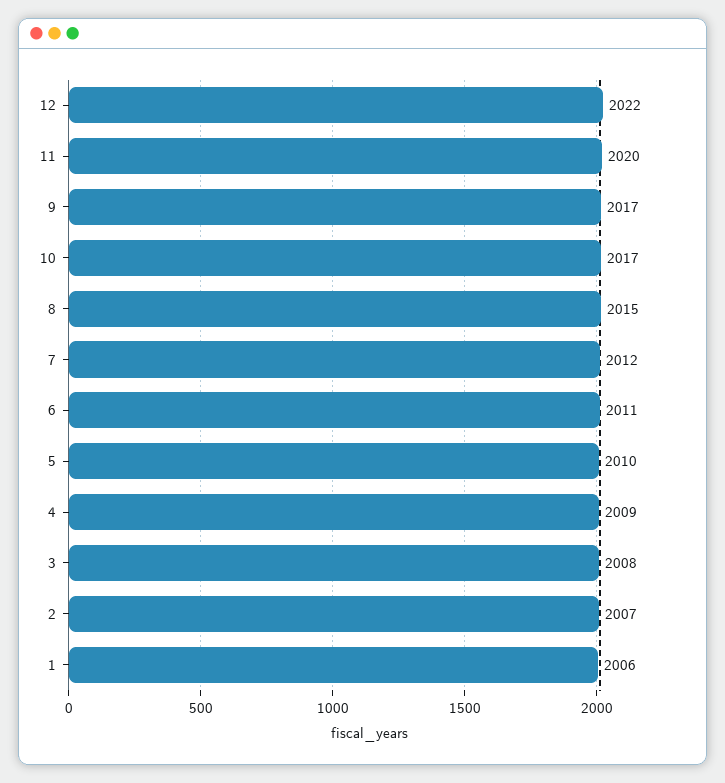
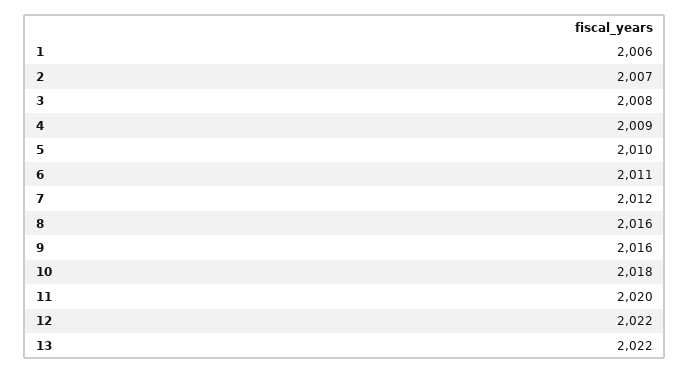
9: 2017 -> 2016
10: 2017 -> 2018
8: 2015 -> 2016
13: none -> 2022

